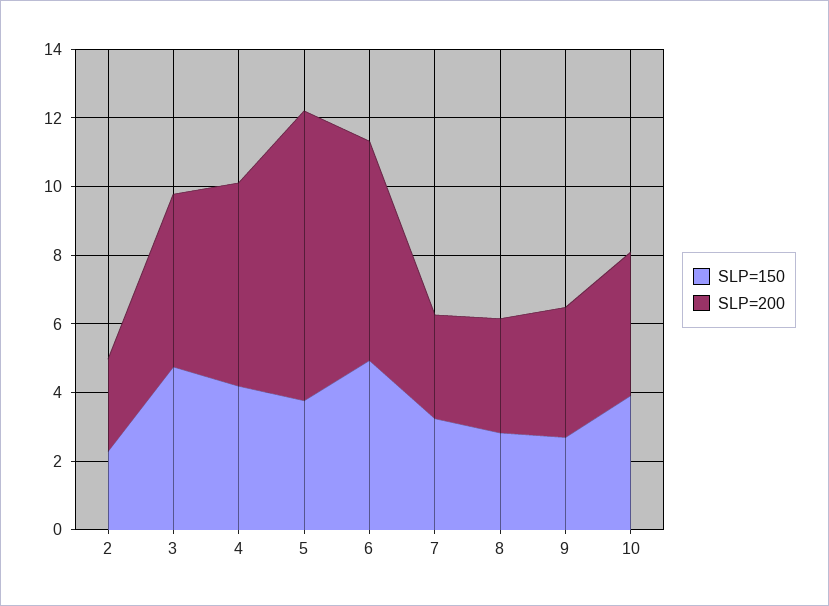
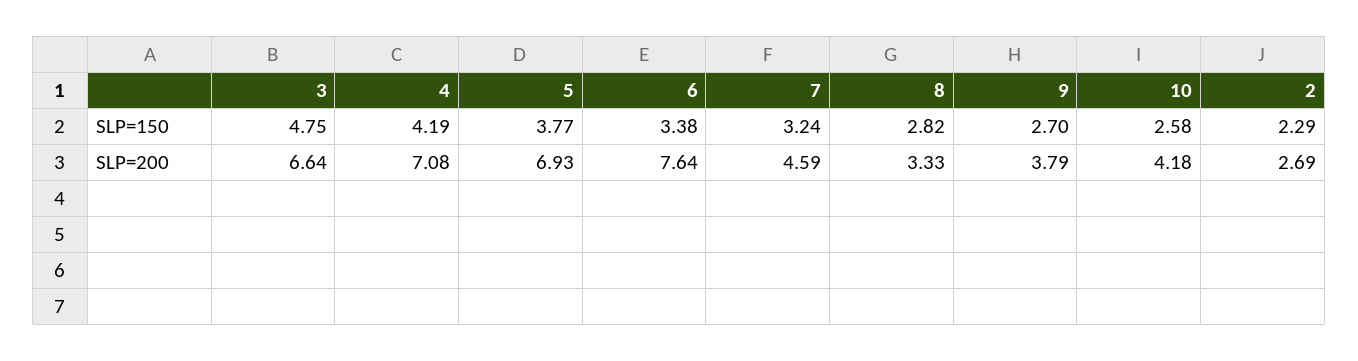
SLP=200, 3: 5 -> 6.64
SLP=200, 4: 6 -> 7.08
SLP=200, 5: 8.5 -> 6.93
SLP=150, 6: 5 -> 3.38
SLP=200, 6: 6.5 -> 7.64
SLP=200, 7: 3 -> 4.59
SLP=150, 10: 4 -> 2.58

